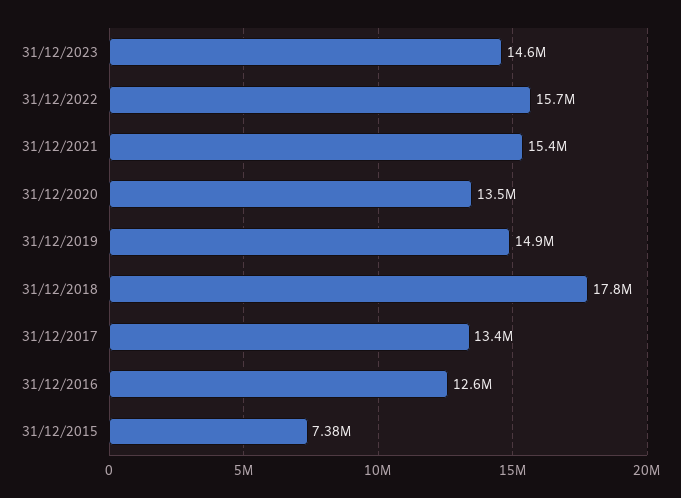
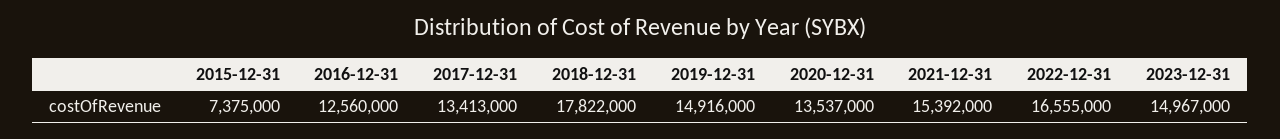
31/12/2023: 14600000 -> 14967000
31/12/2022: 15700000 -> 16555000

